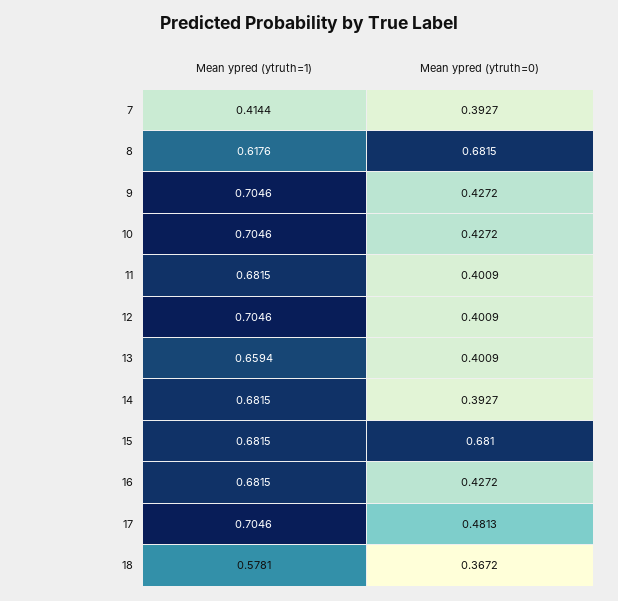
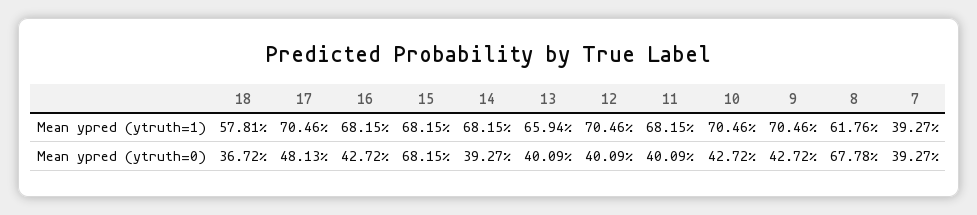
Mean ypred (ytruth=1), 7: 0.4144 -> 0.3927
Mean ypred (ytruth=0), 8: 0.6815 -> 0.6778
Mean ypred (ytruth=0), 15: 0.681 -> 0.6815

